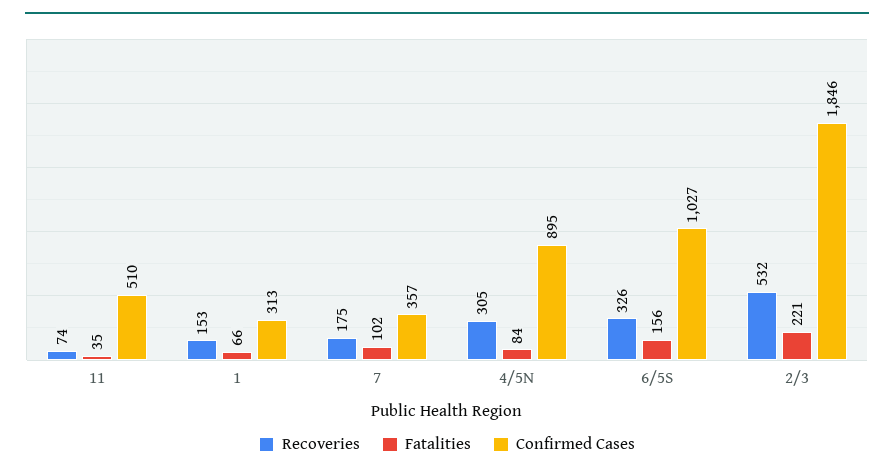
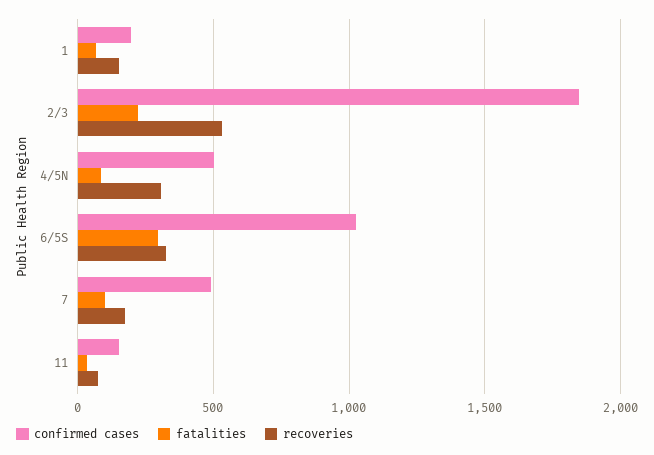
Confirmed Cases, 11: 510 -> 150
Confirmed Cases, 1: 313 -> 200
Confirmed Cases, 7: 357 -> 500
Confirmed Cases, 4/5N: 895 -> 500
Fatalities, 6/5S: 156 -> 300

